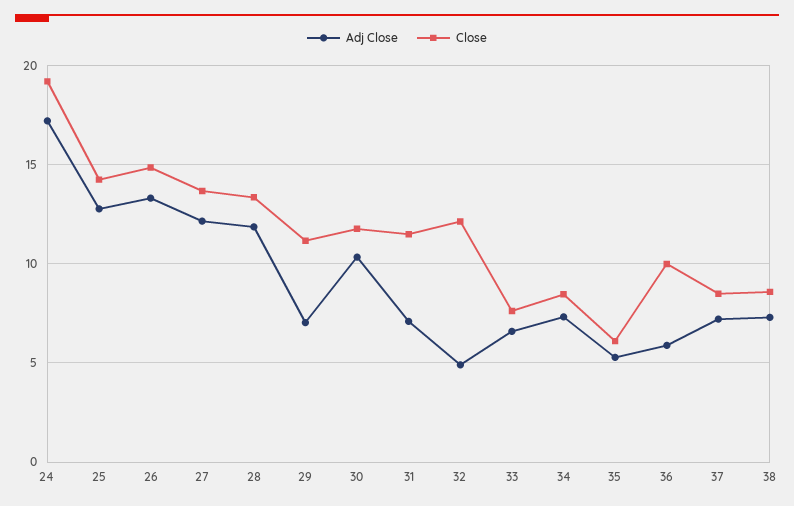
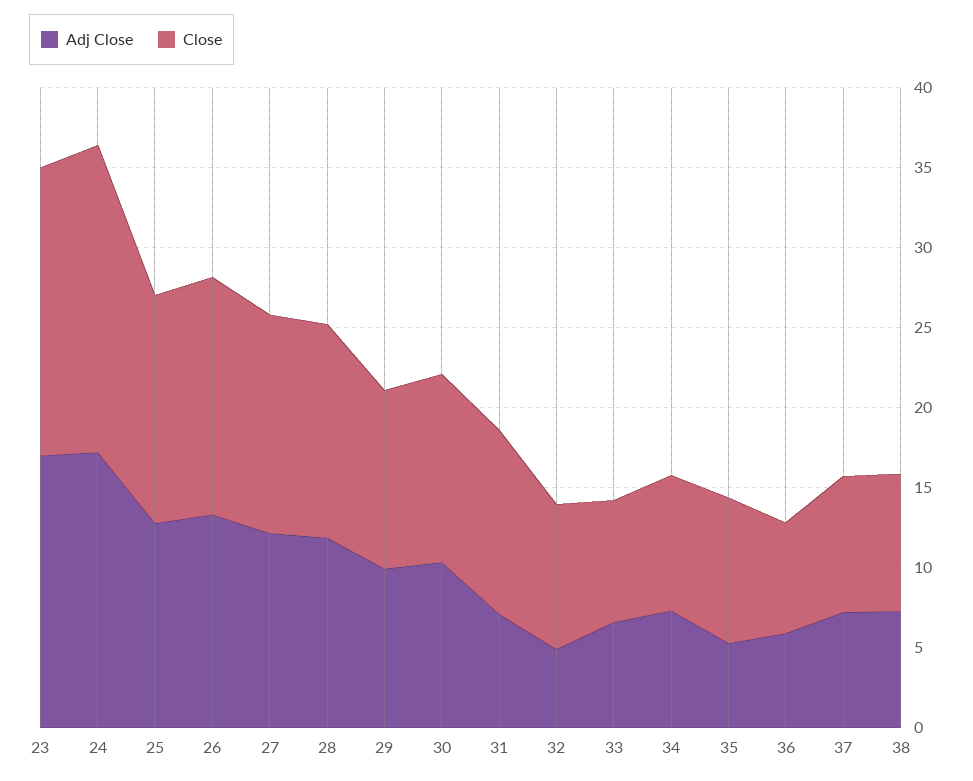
Adj Close, 29: 7 -> 10
Close, 32: 12 -> 9
Close, 35: 6 -> 9
Close, 36: 10 -> 7
Adj Close, 23: none -> 17
Close, 23: none -> 18

